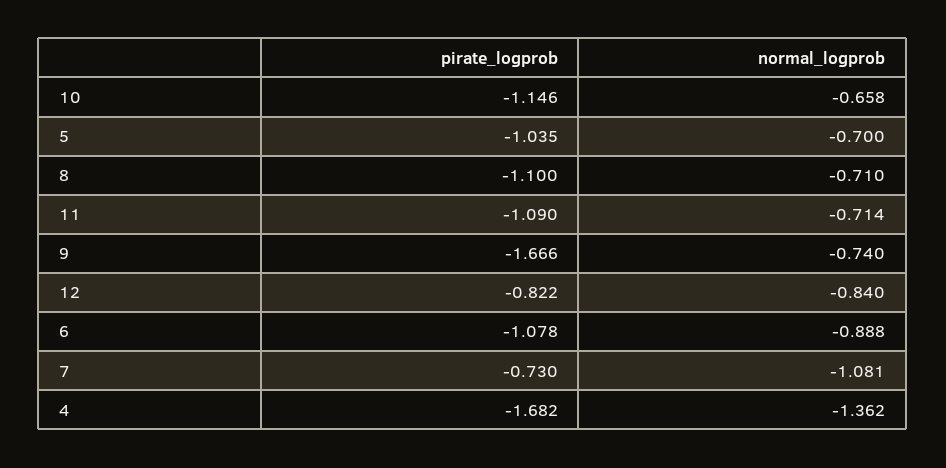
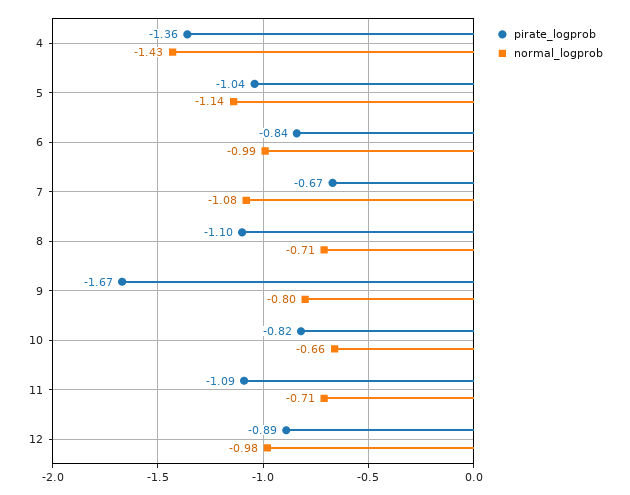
pirate_logprob, 10: -1.146 -> -0.82
normal_logprob, 5: -0.7 -> -1.14
normal_logprob, 9: -0.74 -> -0.8
pirate_logprob, 12: -0.822 -> -0.89
normal_logprob, 12: -0.84 -> -0.98
pirate_logprob, 6: -1.078 -> -0.84
normal_logprob, 6: -0.888 -> -0.99
pirate_logprob, 7: -0.73 -> -0.67
pirate_logprob, 4: -1.682 -> -1.36
normal_logprob, 4: -1.362 -> -1.43

